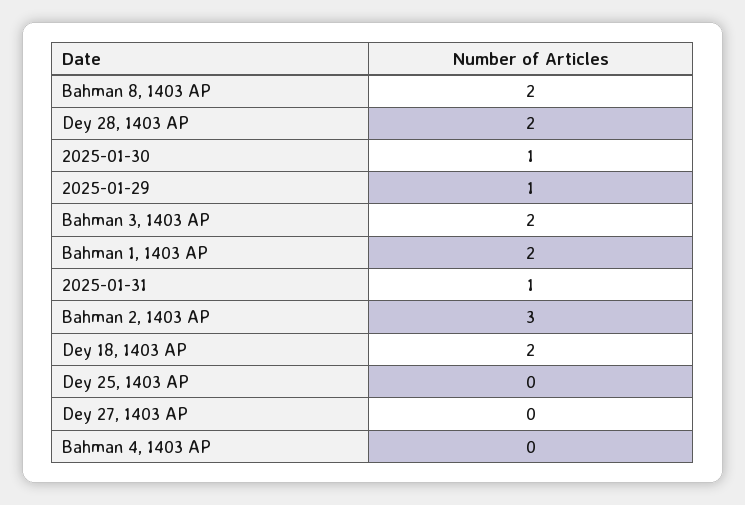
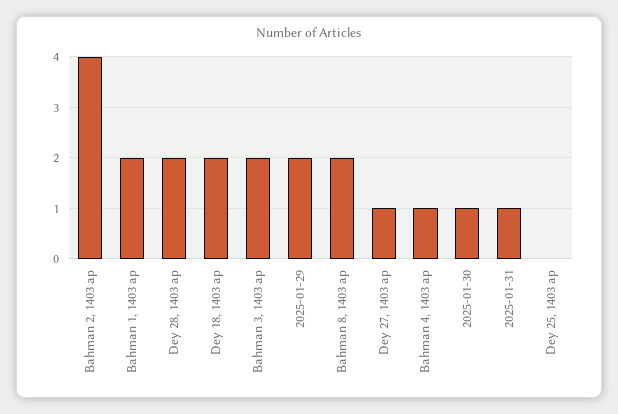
2025-01-29: 1 -> 2
Bahman 2, 1403 AP: 3 -> 4
Dey 27, 1403 AP: 0 -> 1
Bahman 4, 1403 AP: 0 -> 1

